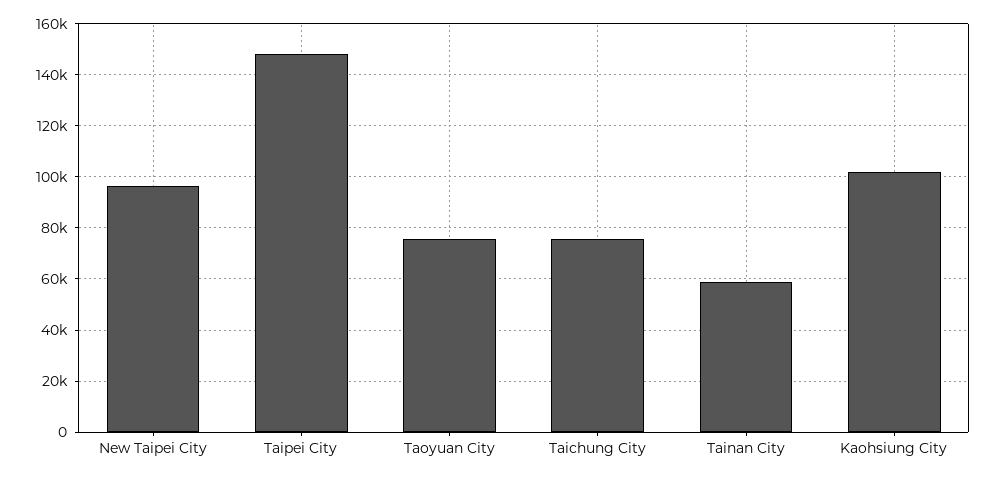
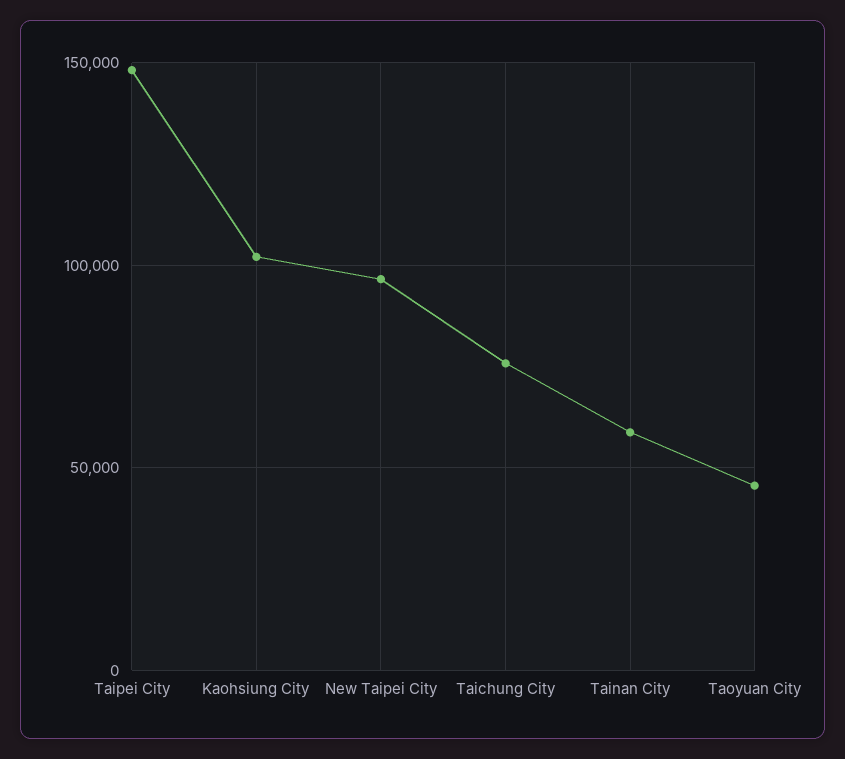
Taoyuan City: 75000 -> 45000

